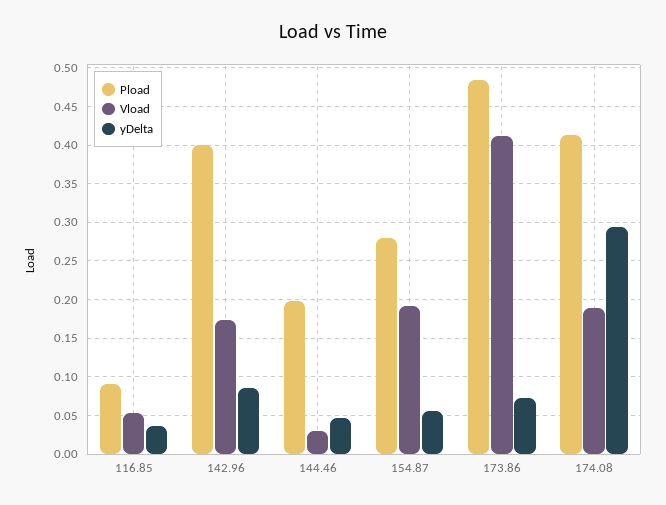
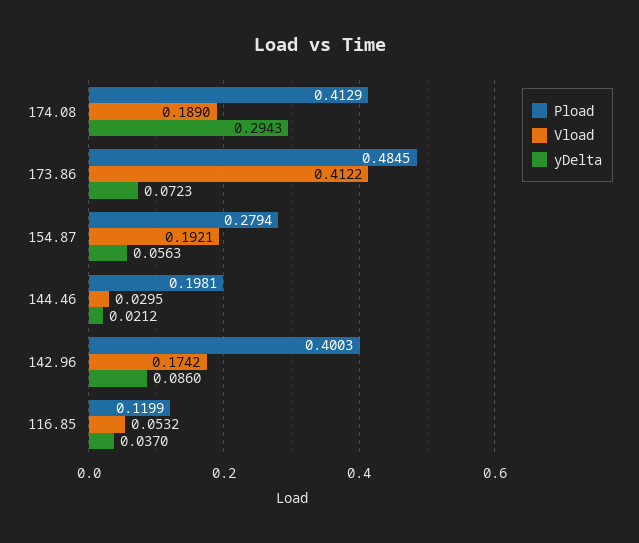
Pload, 116.85: 0.09 -> 0.1199
yDelta, 144.46: 0.05 -> 0.0212

